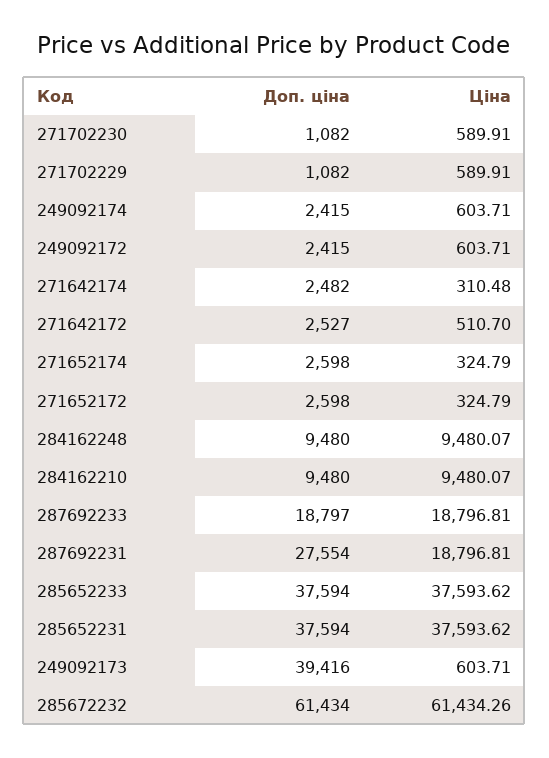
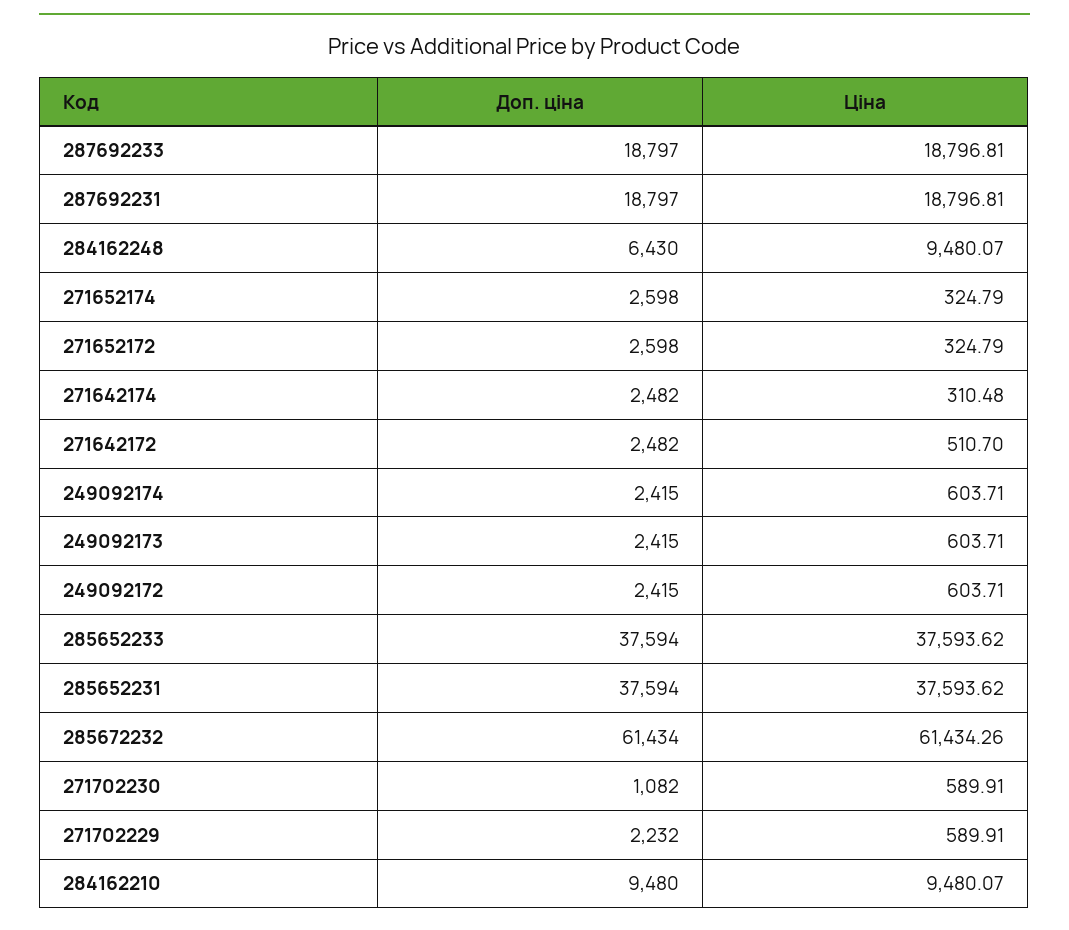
Доп. ціна, 271702229: 1082 -> 2232
Доп. ціна, 271642172: 2527 -> 2482
Доп. ціна, 284162248: 9480 -> 6430
Доп. ціна, 287692231: 27554 -> 18797
Доп. ціна, 249092173: 39416 -> 2415

